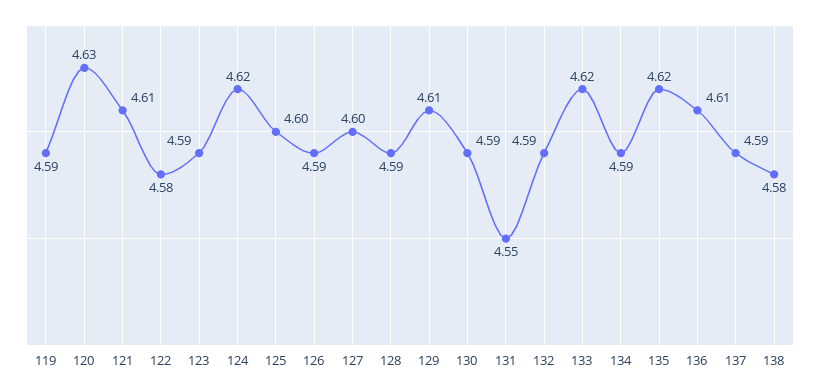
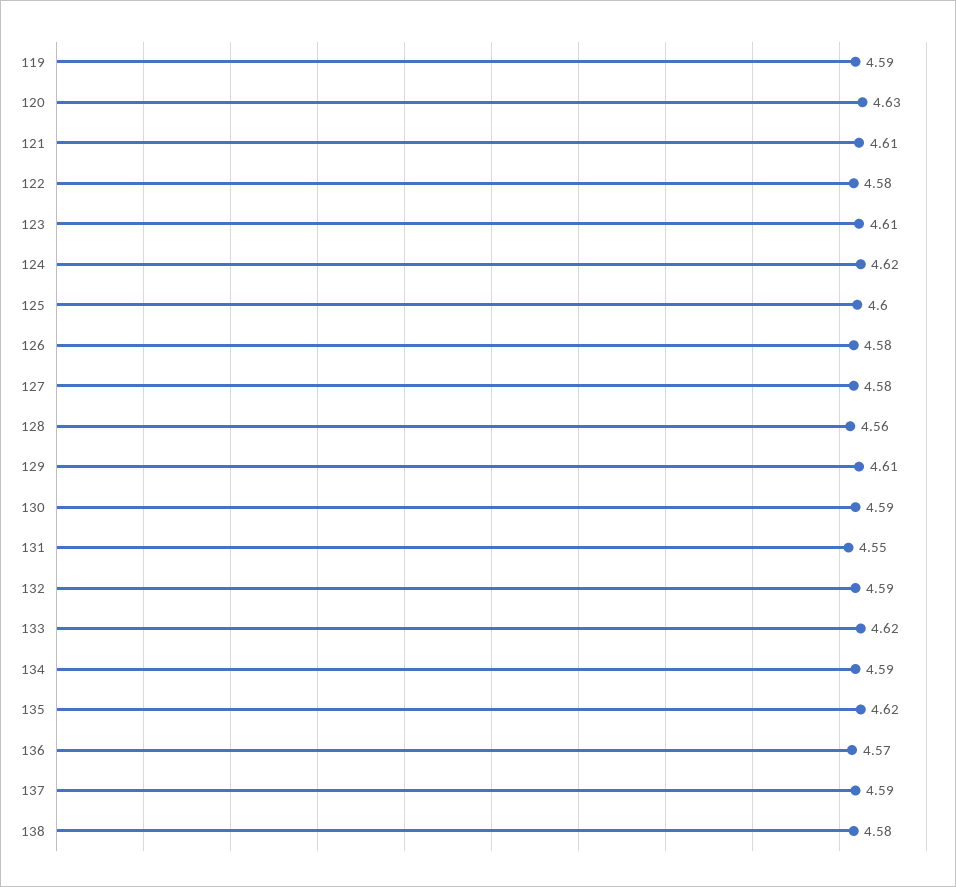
123: 4.59 -> 4.61
126: 4.59 -> 4.58
127: 4.6 -> 4.58
128: 4.59 -> 4.56
136: 4.61 -> 4.57

